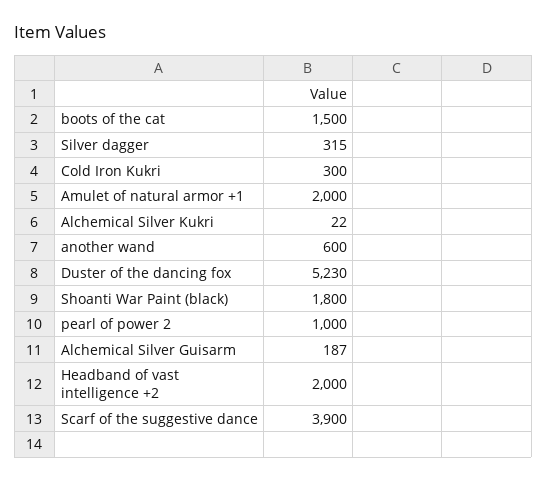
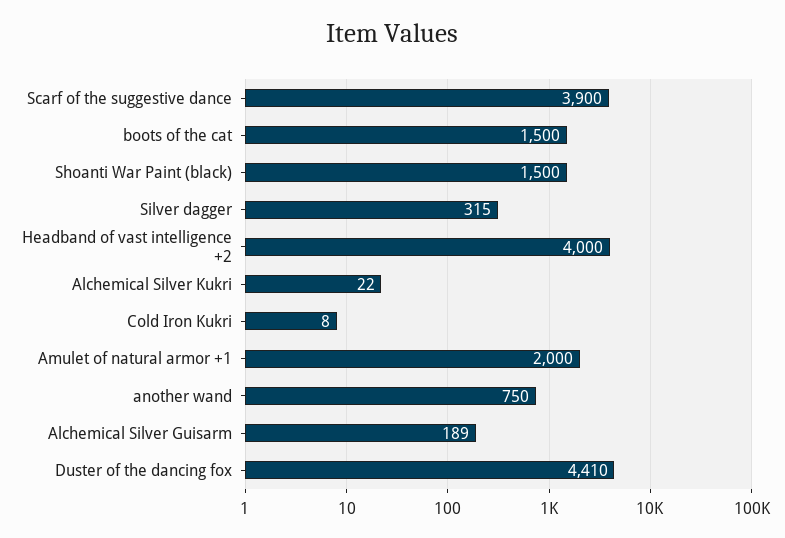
Cold Iron Kukri: 300 -> 8
another wand: 600 -> 750
Duster of the dancing fox: 5230 -> 4410
Shoanti War Paint (black): 1800 -> 1500
pearl of power 2: 1000 -> none
Alchemical Silver Guisarm: 187 -> 189
Headband of vast intelligence +2: 2000 -> 4000

